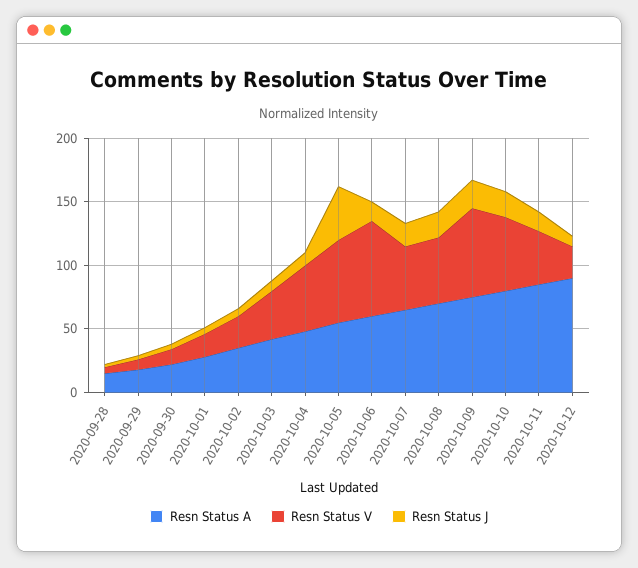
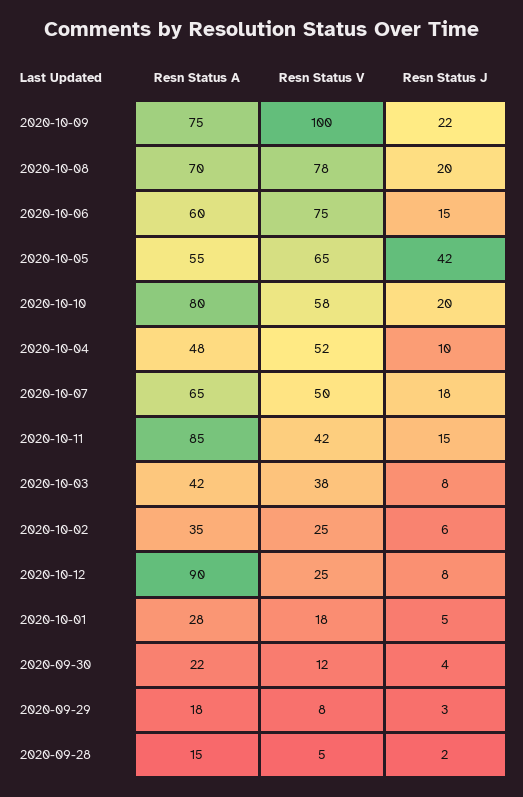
Resn Status V, 2020-10-08: 50 -> 78
Resn Status V, 2020-10-09: 70 -> 100

